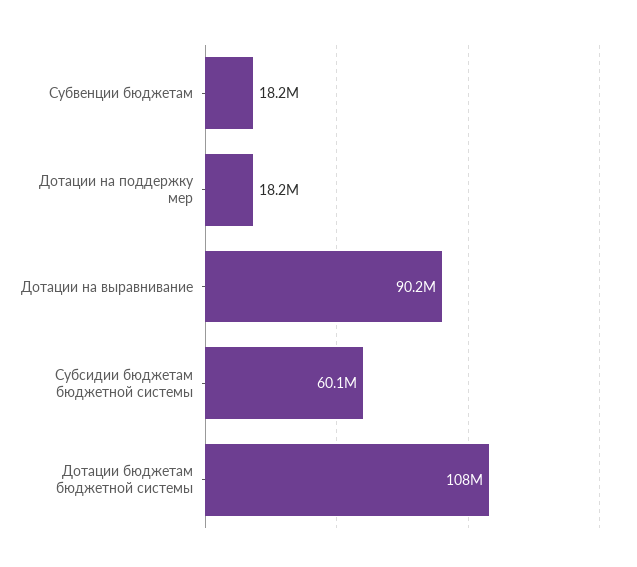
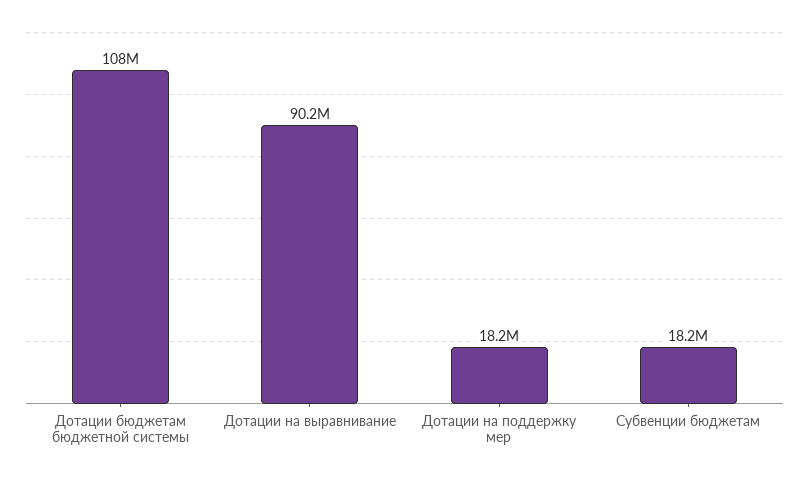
Субсидии бюджетам бюджетной системы: 60100000 -> none

